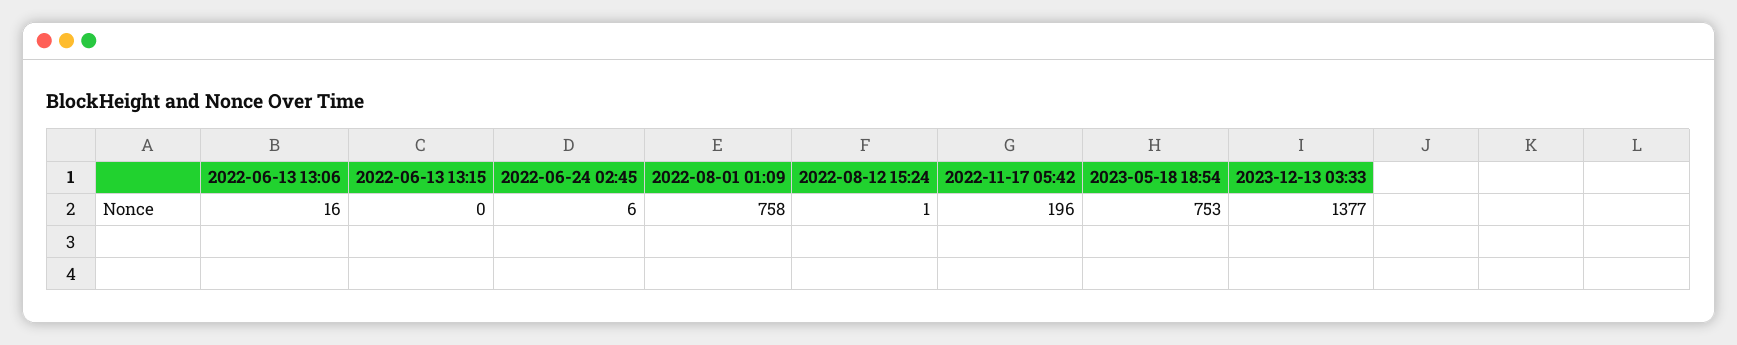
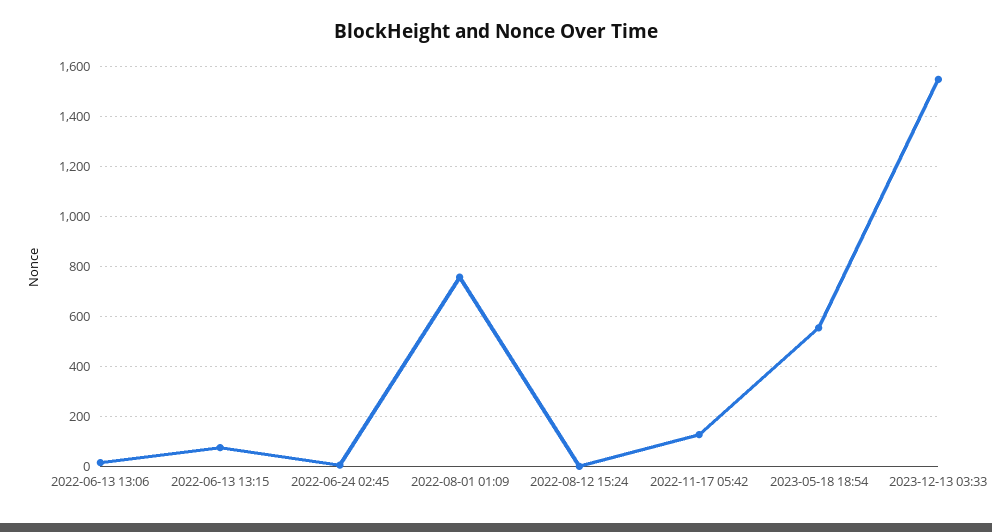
2022-06-13 13:15: 0 -> 75
2022-11-17 05:42: 196 -> 125
2023-05-18 18:54: 753 -> 550
2023-12-13 03:33: 1377 -> 1550

